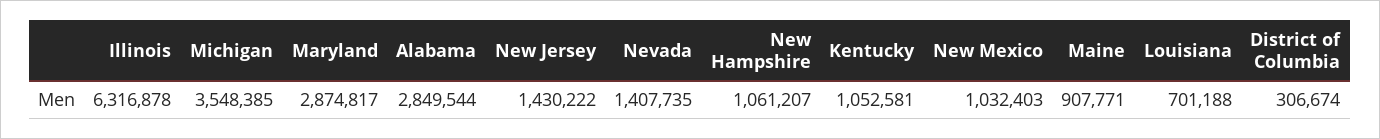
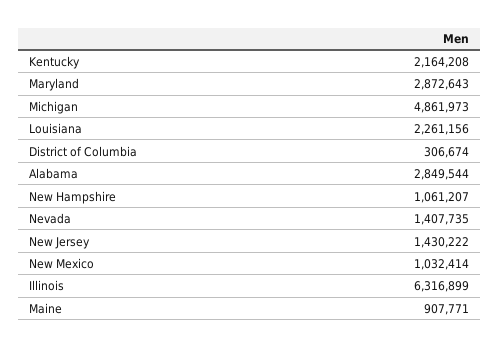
Illinois: 6316878 -> 6316899
Michigan: 3548385 -> 4861973
Maryland: 2874817 -> 2872643
Kentucky: 1052581 -> 2164208
New Mexico: 1032403 -> 1032414
Louisiana: 701188 -> 2261156

